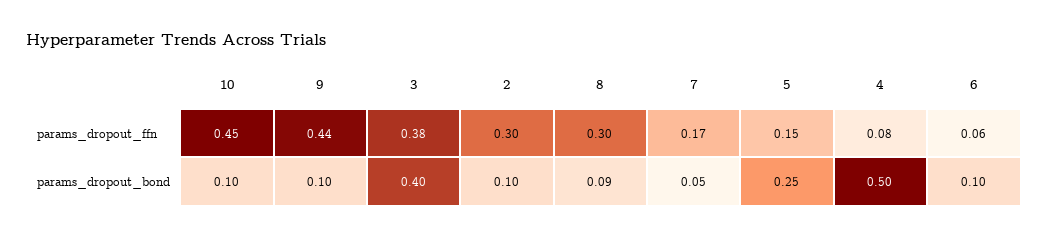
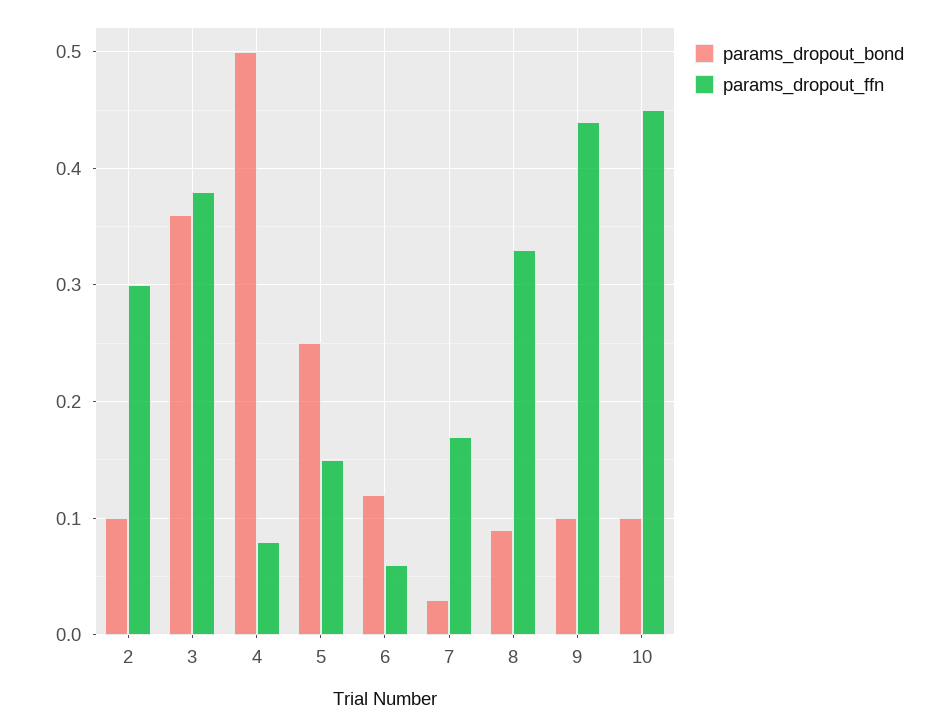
params_dropout_ffn, 8: 0.3 -> 0.33
params_dropout_bond, 3: 0.4 -> 0.36
params_dropout_bond, 7: 0.05 -> 0.03
params_dropout_bond, 6: 0.1 -> 0.12

